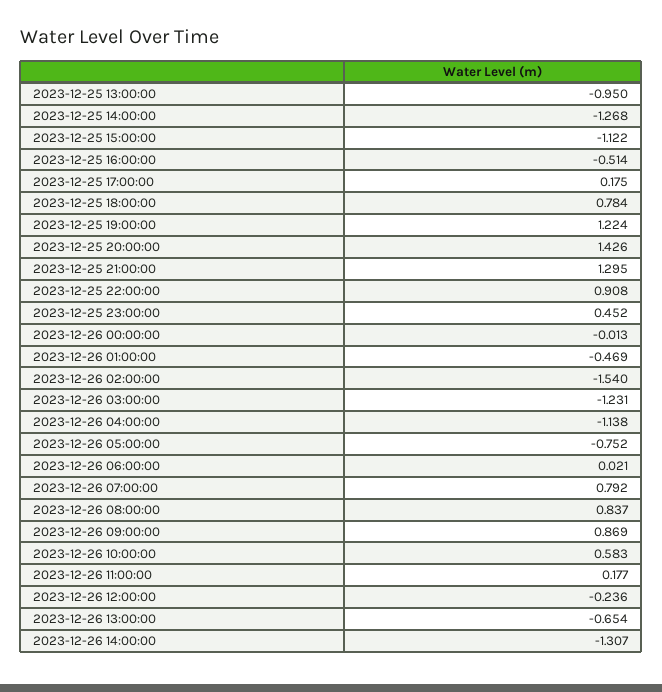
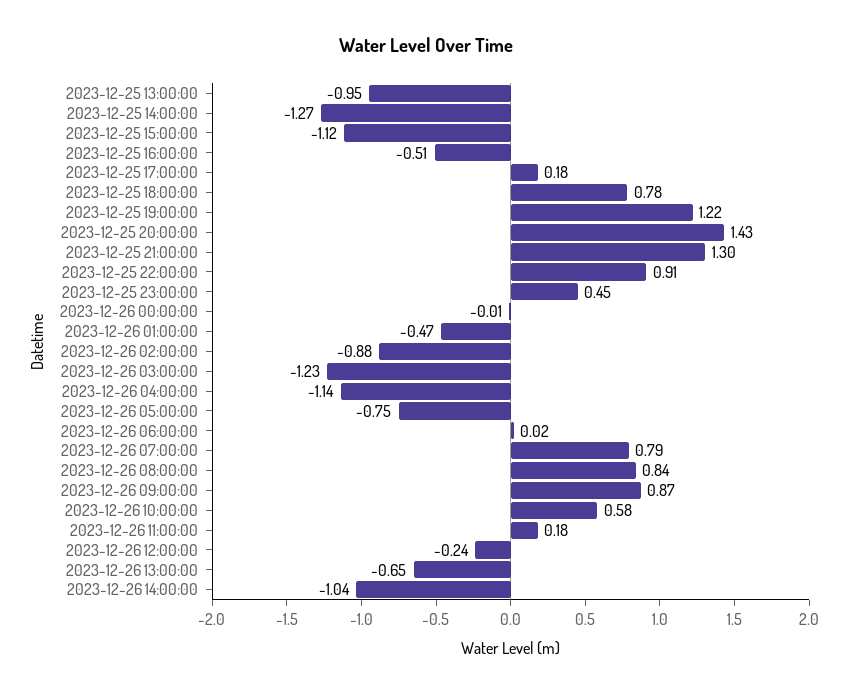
2023-12-26 02:00:00: -1.54 -> -0.88
2023-12-26 14:00:00: -1.307 -> -1.04

